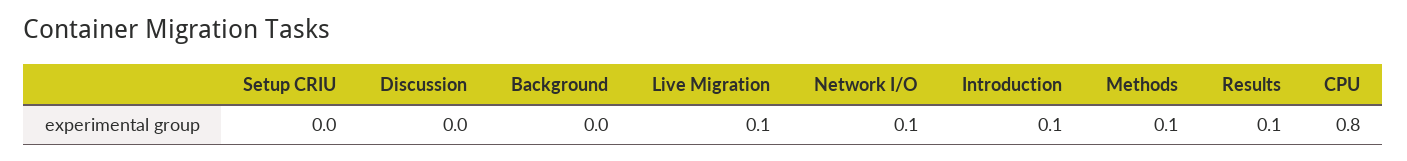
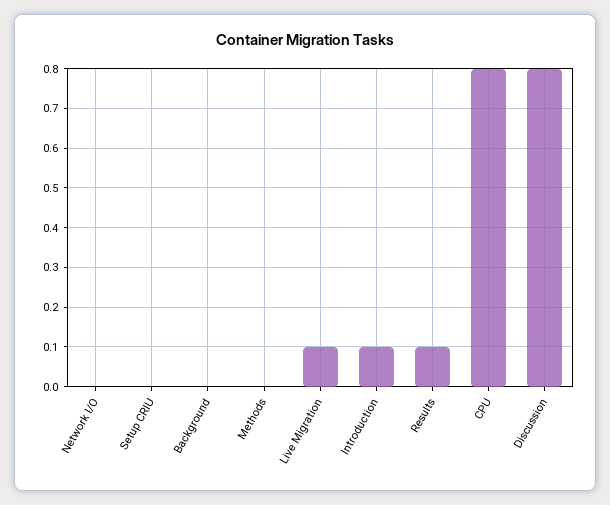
Discussion: 0 -> 0.8
Network I/O: 0.1 -> 0
Methods: 0.1 -> 0

